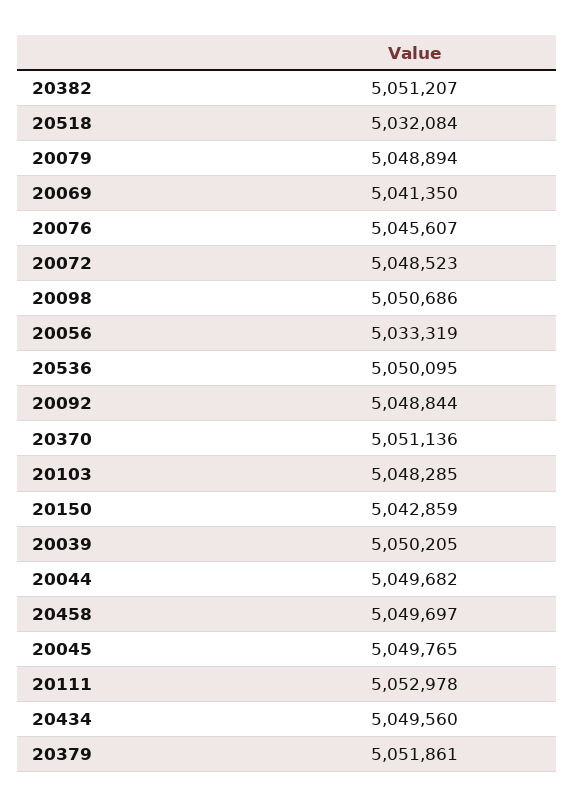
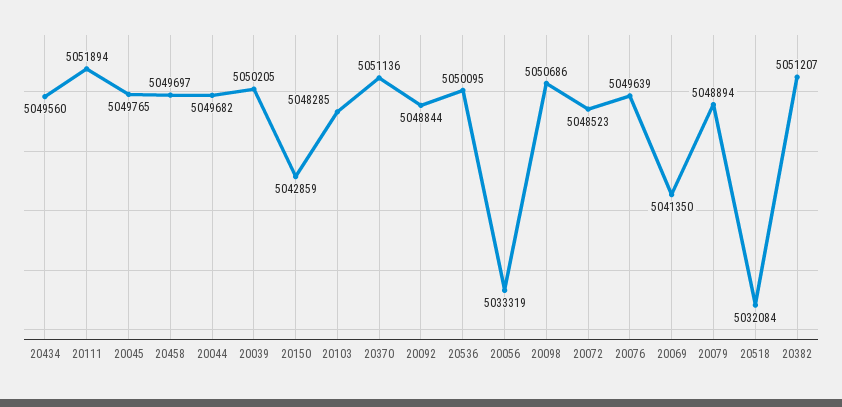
20076: 5045607 -> 5049639
20111: 5052978 -> 5051894
20379: 5051861 -> none

